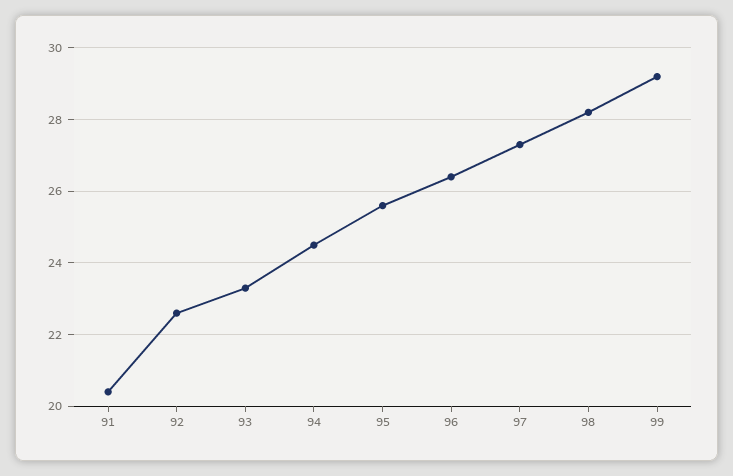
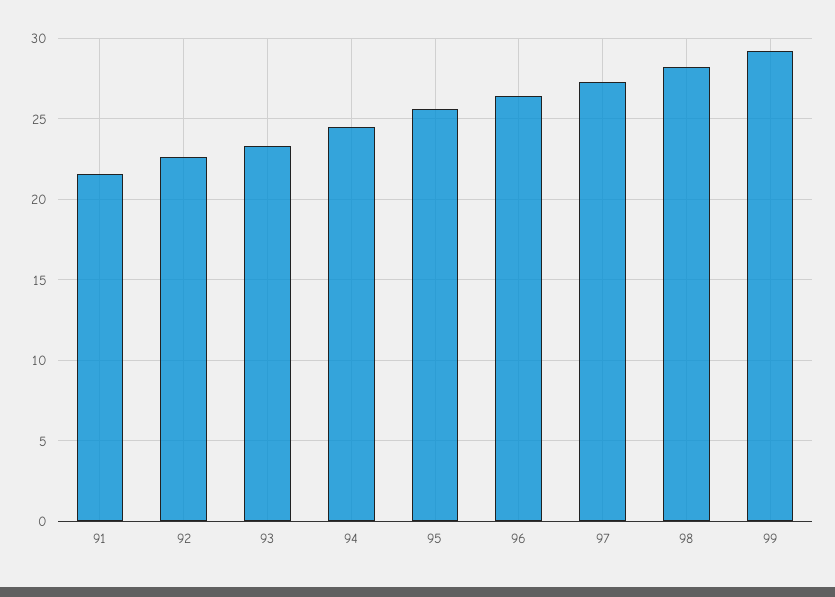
91: 20.5 -> 21.5

